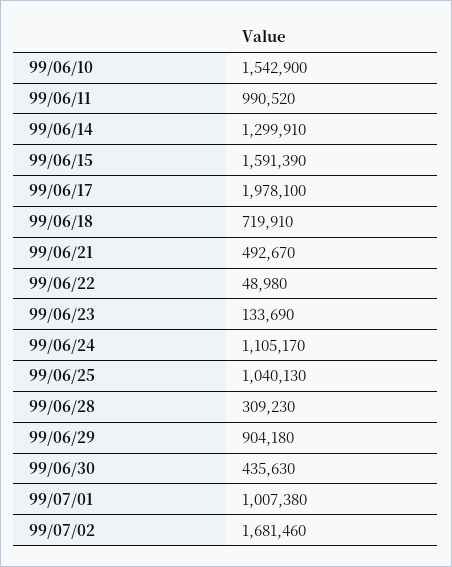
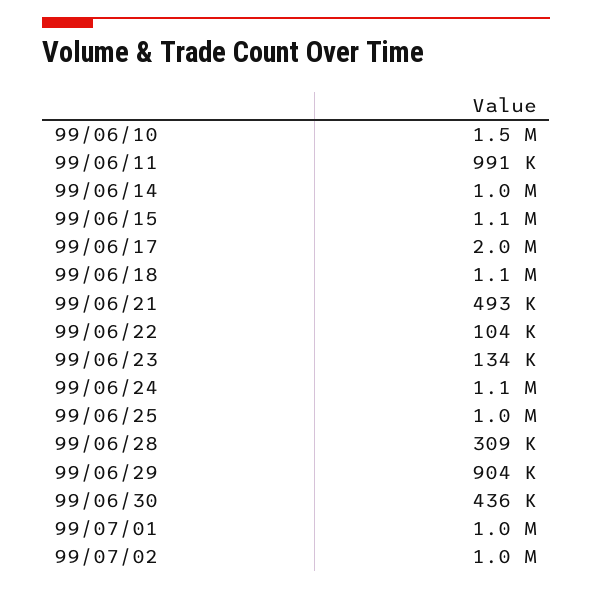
99/06/14: 1299910 -> 1000000
99/06/15: 1591390 -> 1100000
99/06/18: 719910 -> 1100000
99/06/22: 48980 -> 104000
99/07/02: 1681460 -> 1000000

